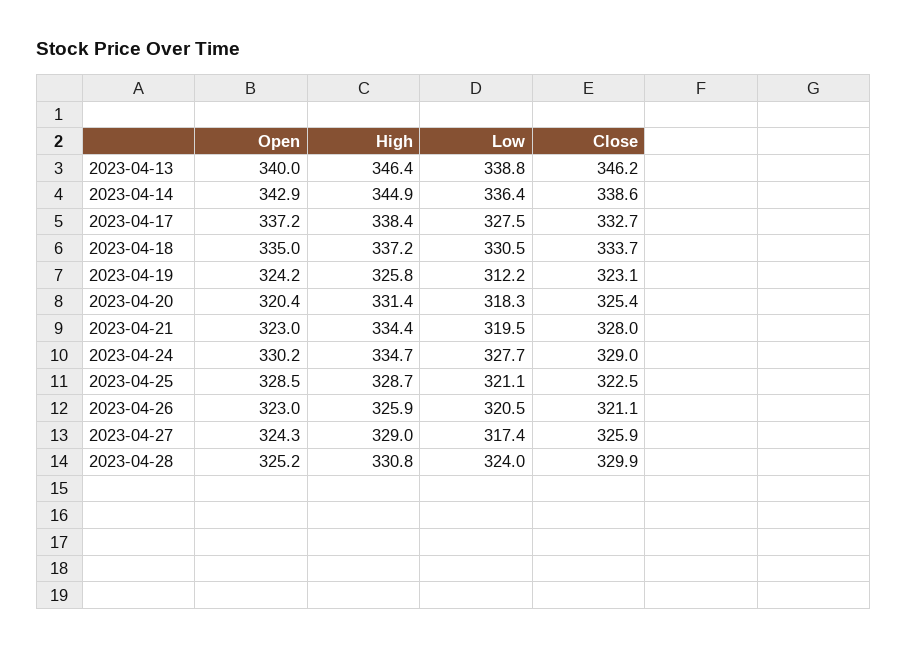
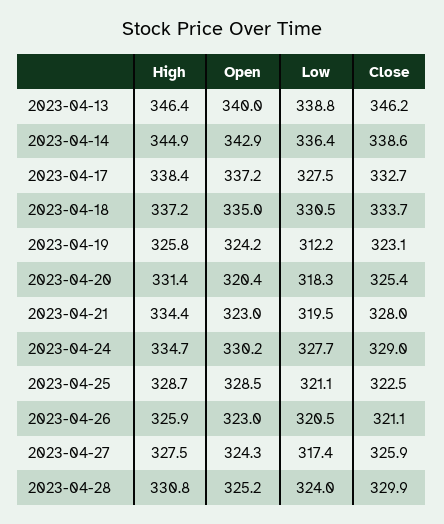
High, 2023-04-27: 329 -> 327.5

